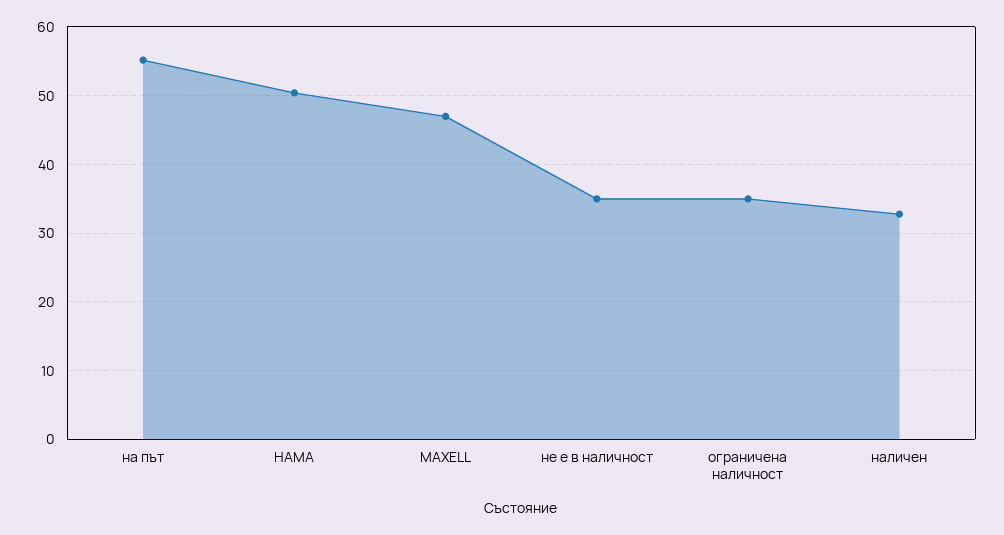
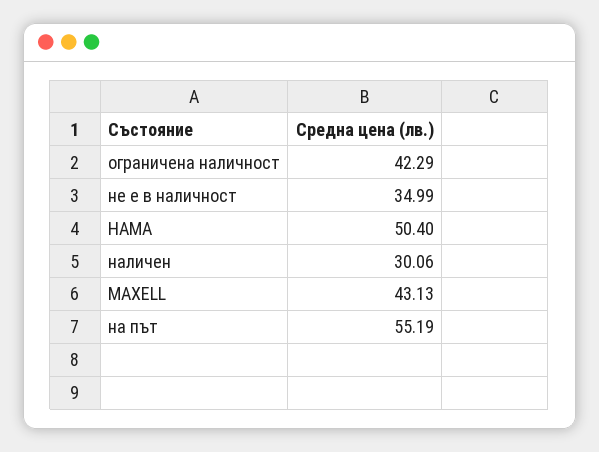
MAXELL: 47 -> 43.13
ограничена наличност: 35 -> 42.29
наличен: 33 -> 30.06

